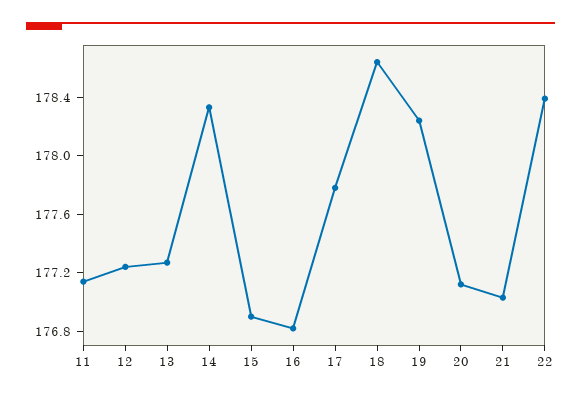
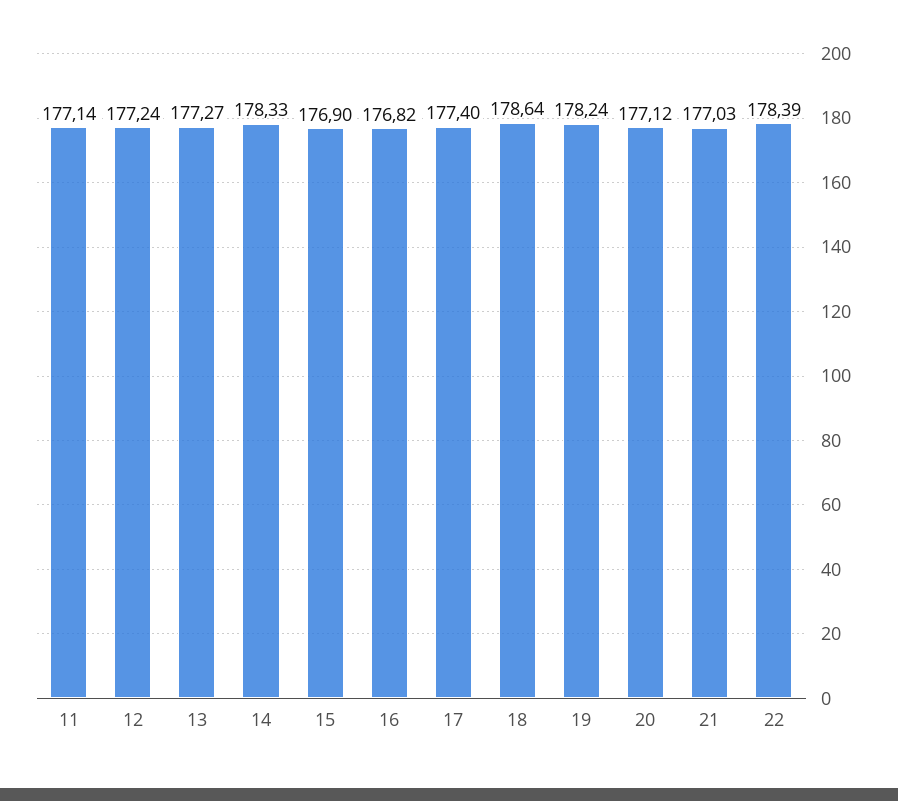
17: 177.8 -> 177.4

